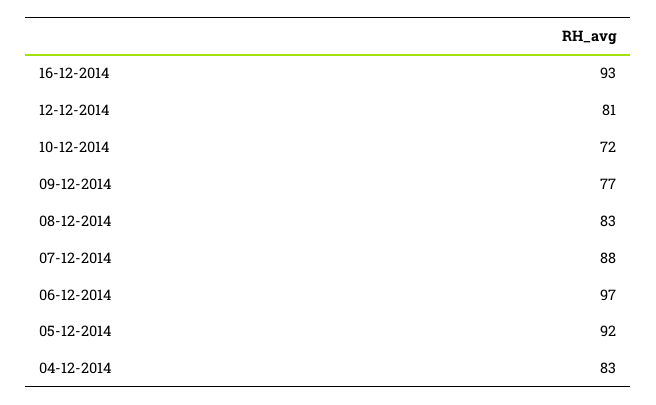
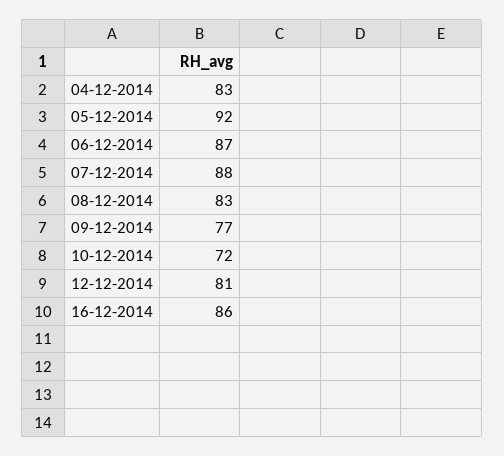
16-12-2014: 93 -> 86
06-12-2014: 97 -> 87

